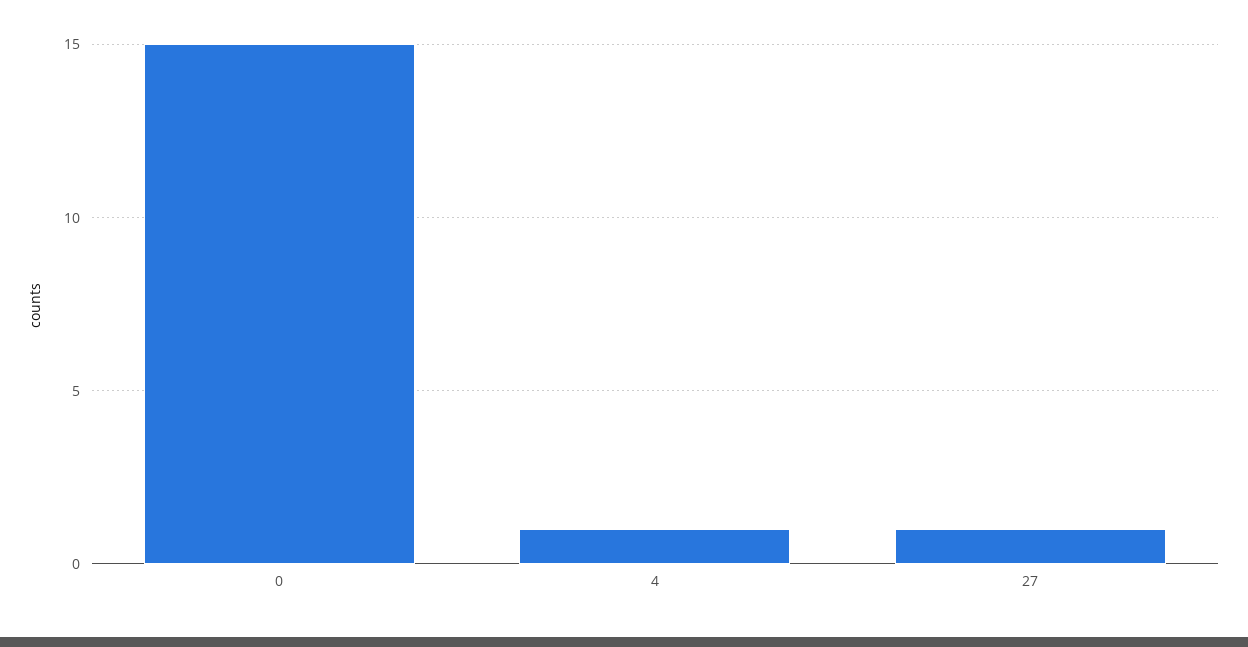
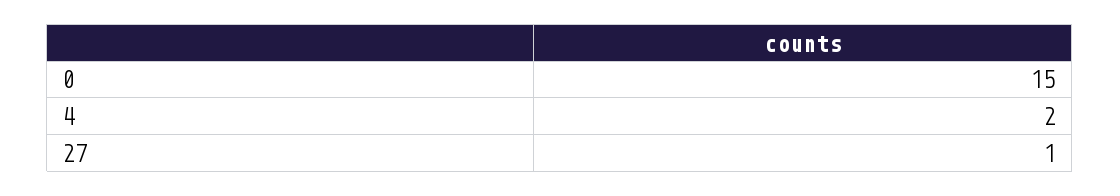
4: 1 -> 2

